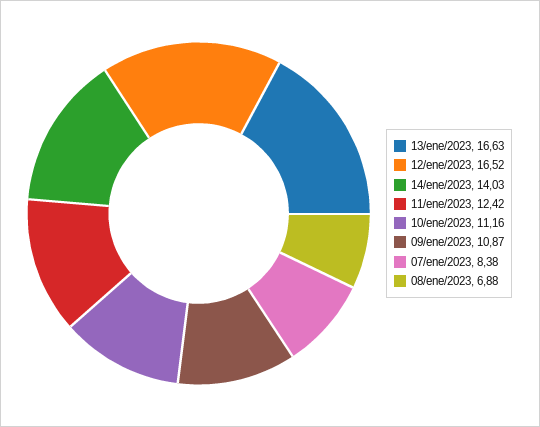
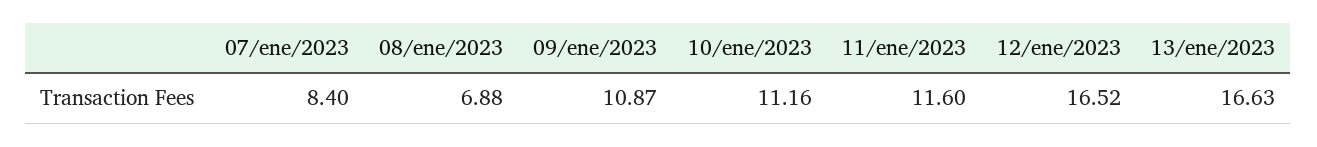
14/ene/2023: 14.03 -> none
11/ene/2023: 12.42 -> 11.6
07/ene/2023: 8.38 -> 8.4

